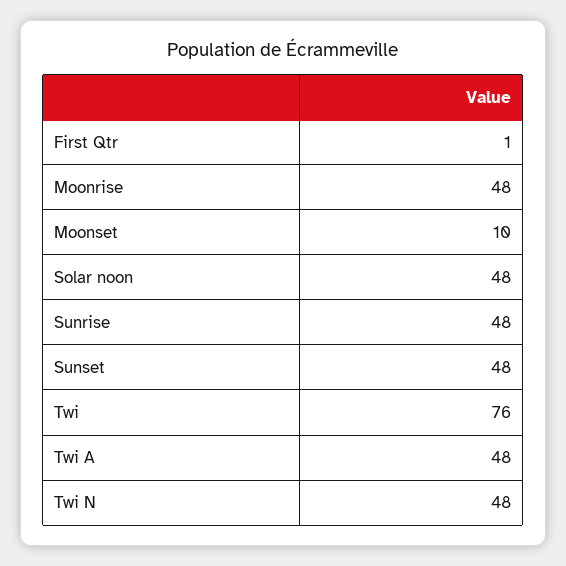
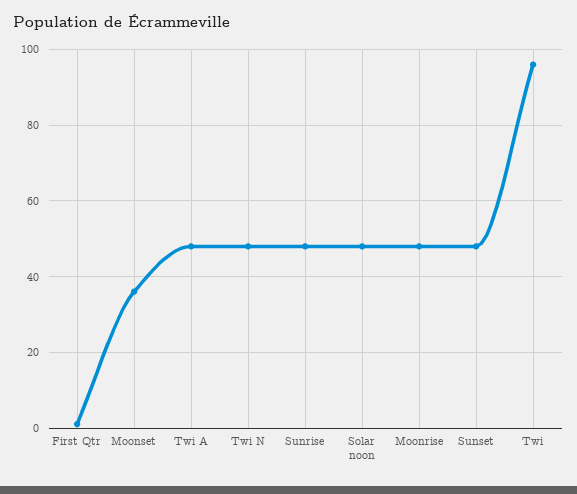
Moonset: 10 -> 35
Twi: 76 -> 95

